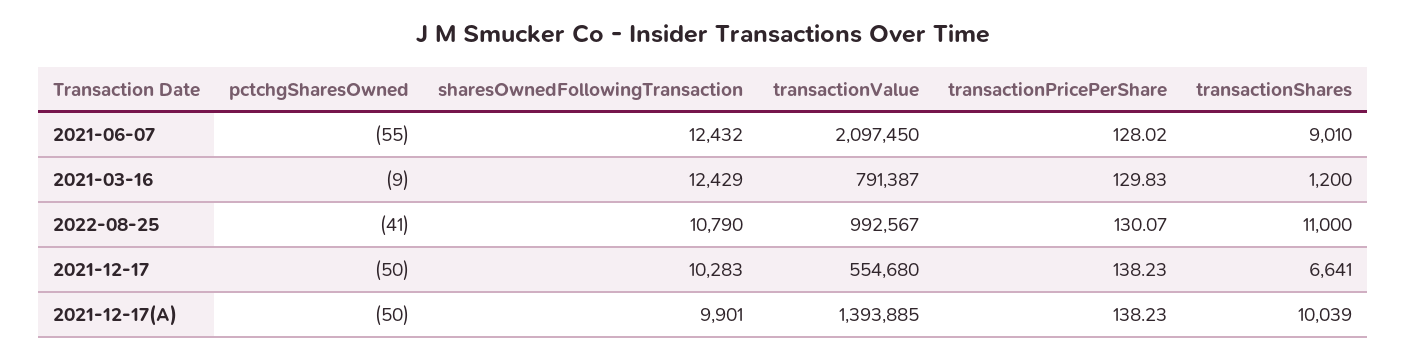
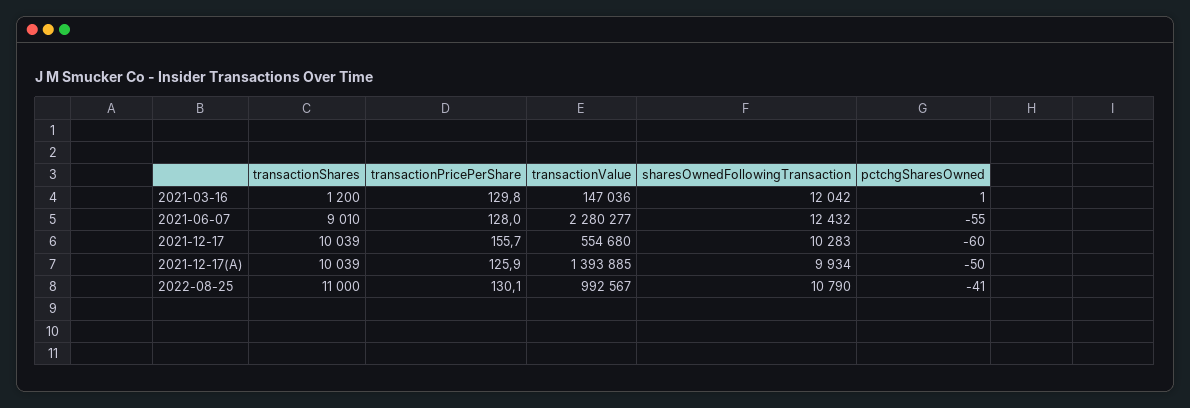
transactionValue, 2021-06-07: 2097450 -> 2280277
pctchgSharesOwned, 2021-03-16: -9 -> 1
sharesOwnedFollowingTransaction, 2021-03-16: 12429 -> 12042
transactionValue, 2021-03-16: 791387 -> 147036
pctchgSharesOwned, 2021-12-17: -50 -> -60
transactionPricePerShare, 2021-12-17: 138.23 -> 155.7
transactionShares, 2021-12-17: 6641 -> 10039
sharesOwnedFollowingTransaction, 2021-12-17(A): 9901 -> 9934
transactionPricePerShare, 2021-12-17(A): 138.23 -> 125.9

